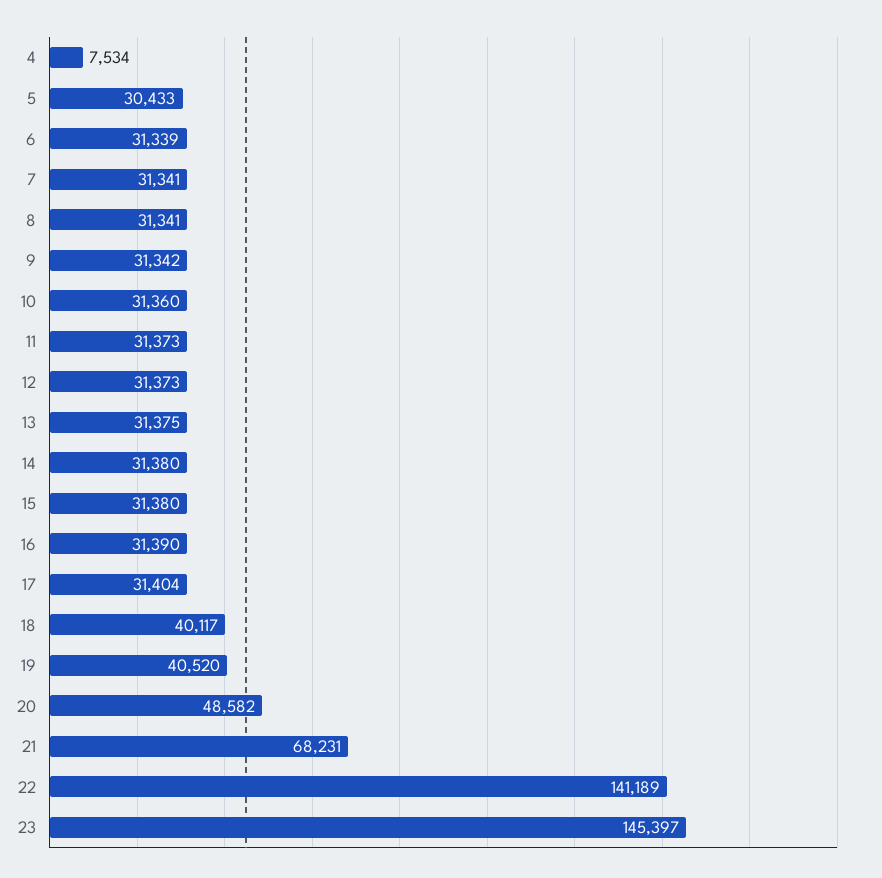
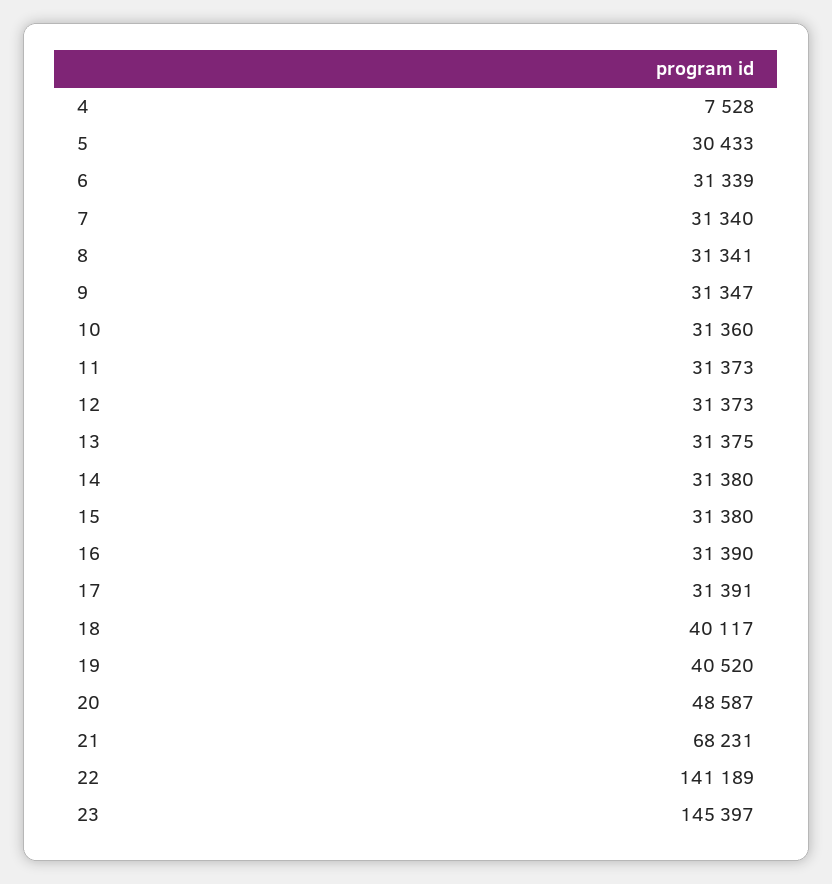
4: 7534 -> 7528
7: 31341 -> 31340
9: 31342 -> 31347
17: 31404 -> 31391
20: 48582 -> 48587

